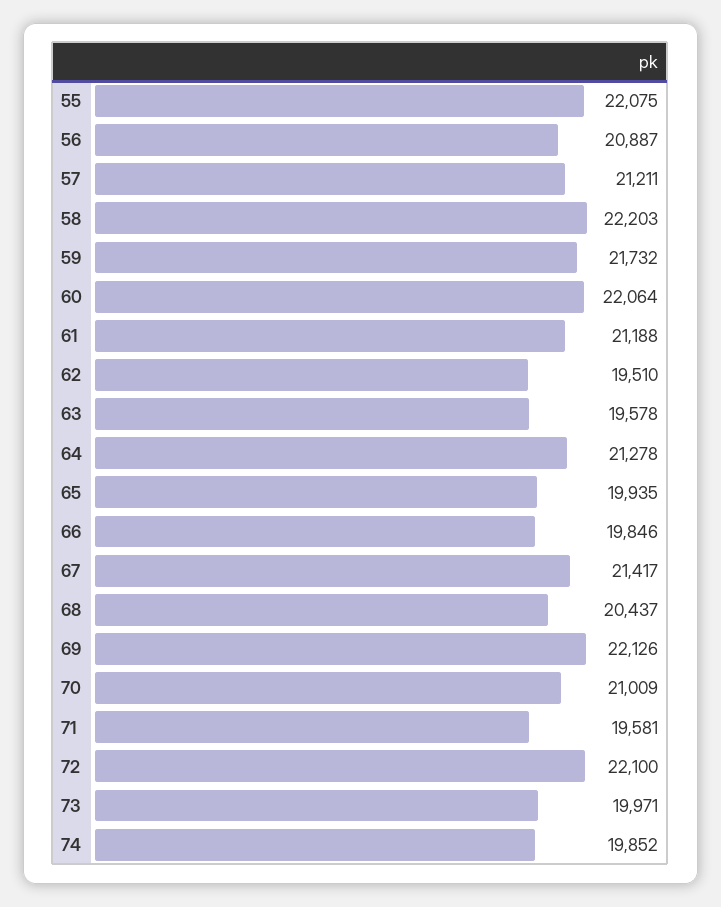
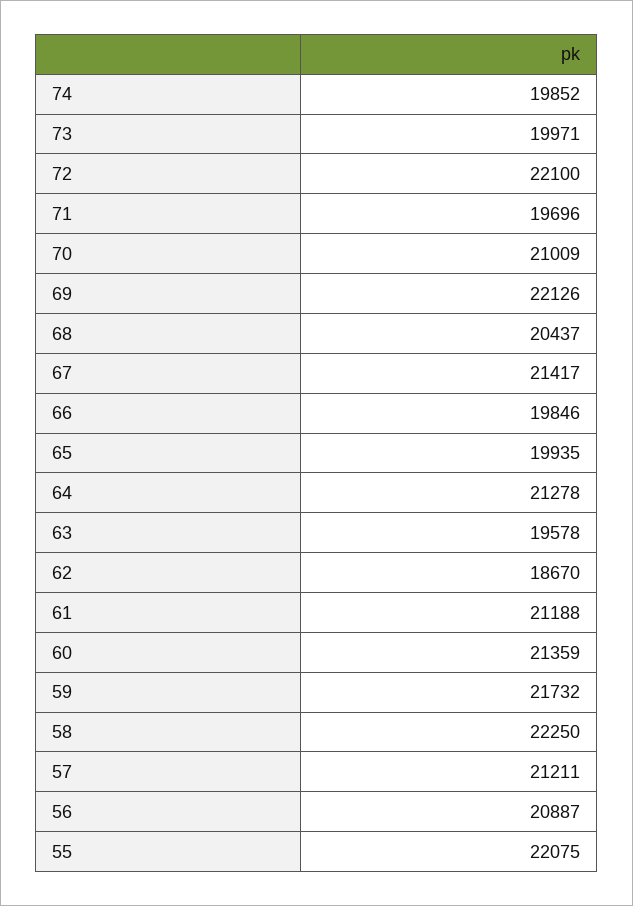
58: 22203 -> 22250
60: 22064 -> 21359
62: 19510 -> 18670
71: 19581 -> 19696

